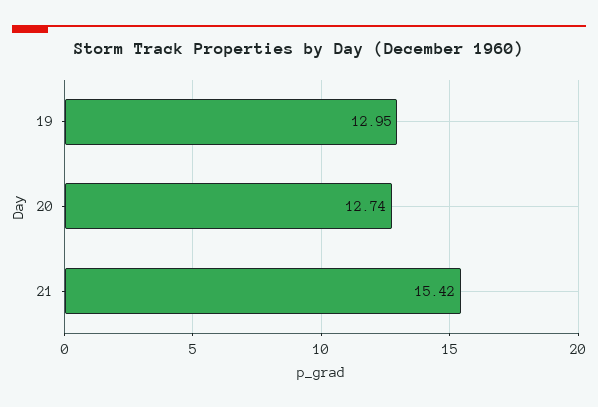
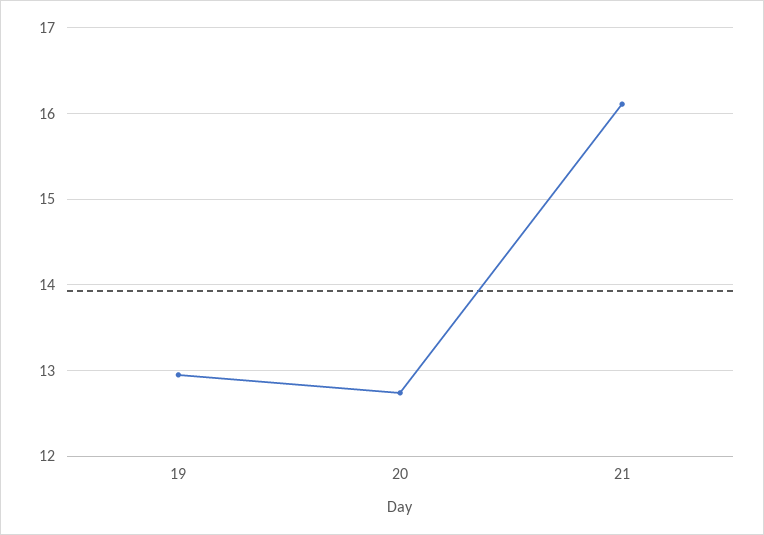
21: 15.42 -> 16.1

